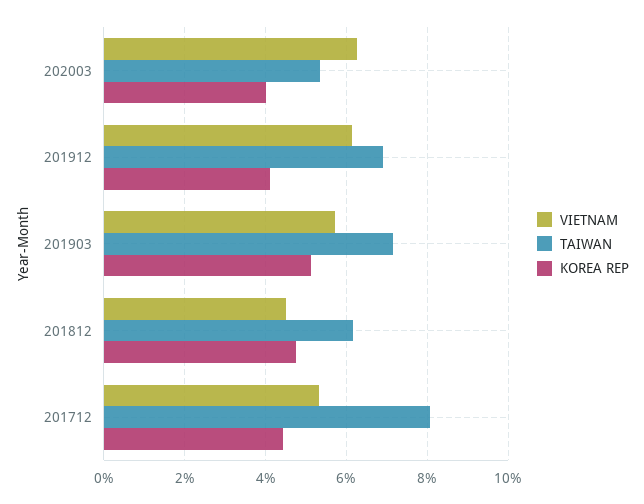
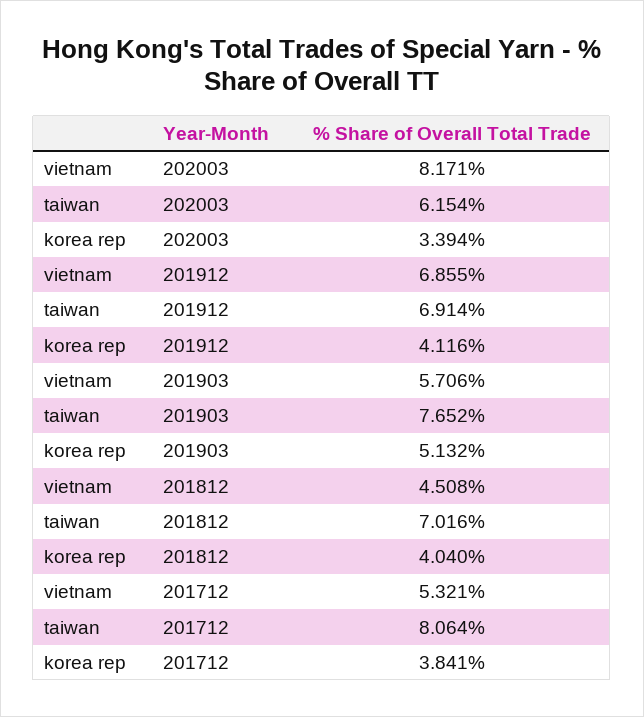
VIETNAM, 202003: 6.2 -> 8.171
TAIWAN, 202003: 5.4 -> 6.154
KOREA REP, 202003: 4 -> 3.394
VIETNAM, 201912: 6.2 -> 6.855
TAIWAN, 201903: 7.2 -> 7.652
TAIWAN, 201812: 6.2 -> 7.016
KOREA REP, 201812: 4.8 -> 4.04
KOREA REP, 201712: 4.4 -> 3.841

